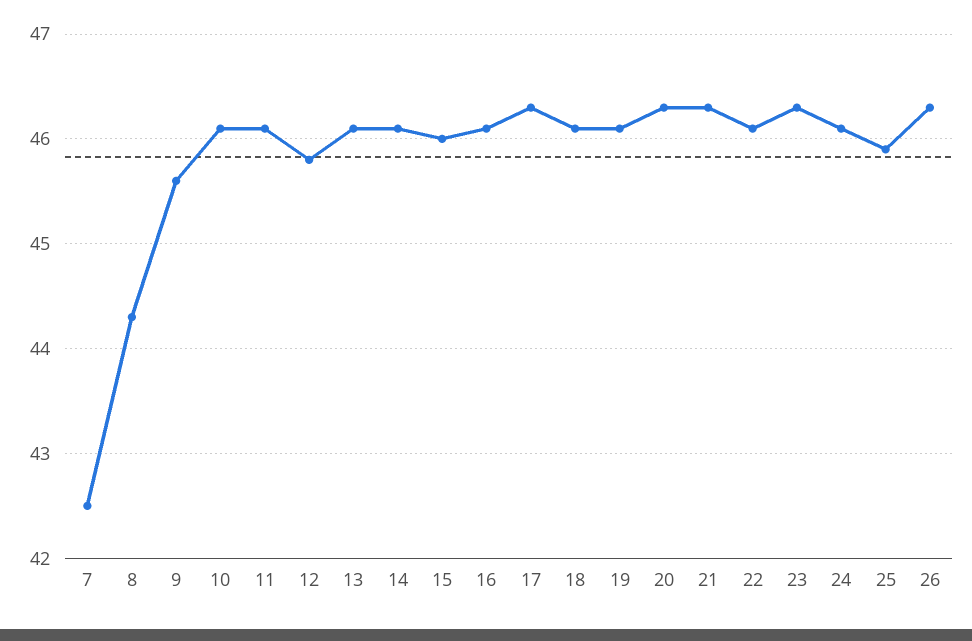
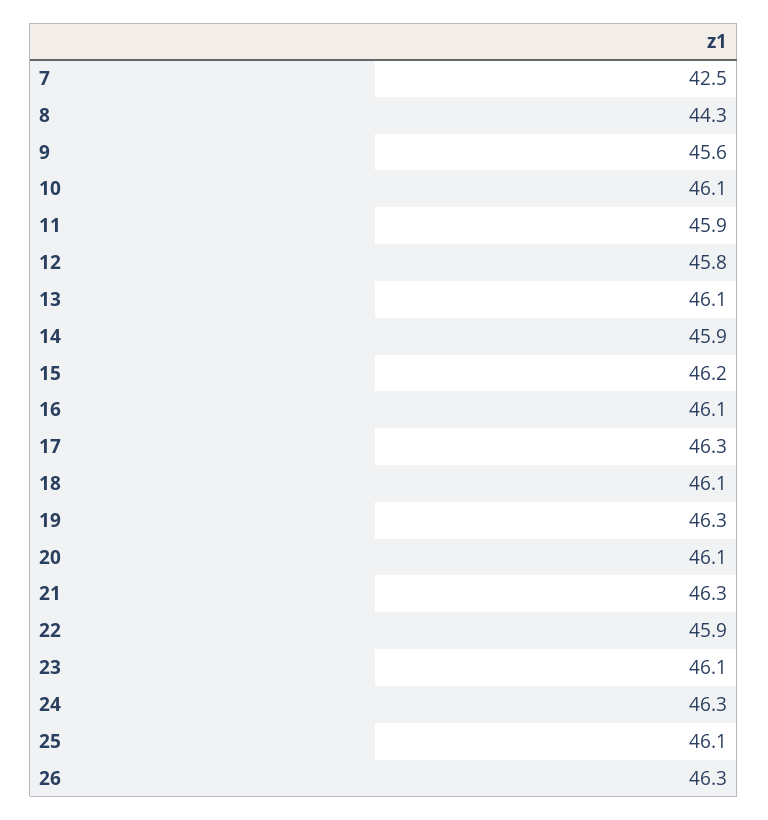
11: 46.1 -> 45.9
14: 46.1 -> 45.9
15: 46 -> 46.2
19: 46.1 -> 46.3
20: 46.3 -> 46.1
22: 46.1 -> 45.9
23: 46.3 -> 46.1
24: 46.1 -> 46.3
25: 45.9 -> 46.1

